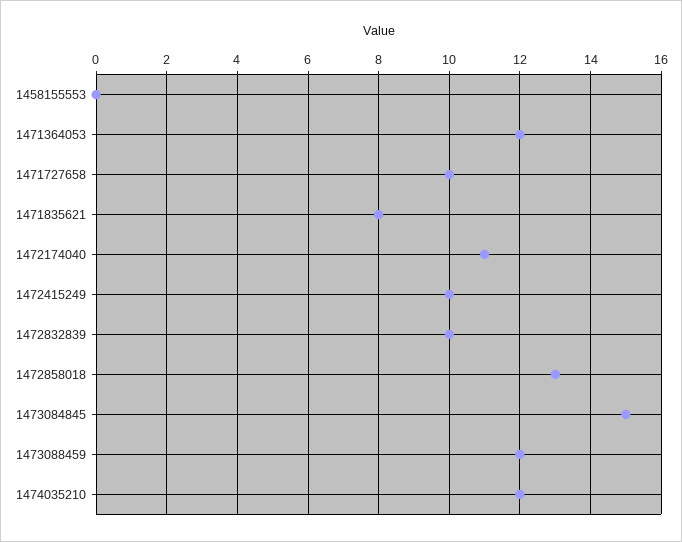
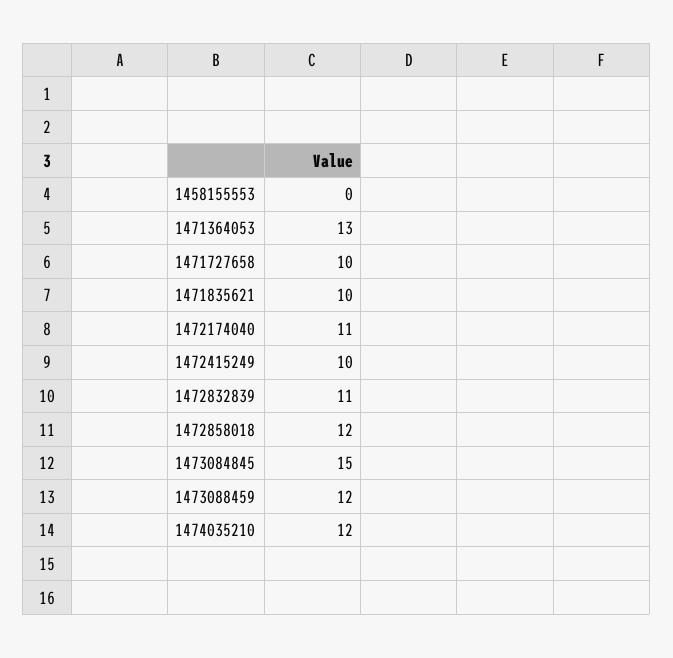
1471364053: 12 -> 13
1471835621: 8 -> 10
1472832839: 10 -> 11
1472858018: 13 -> 12

